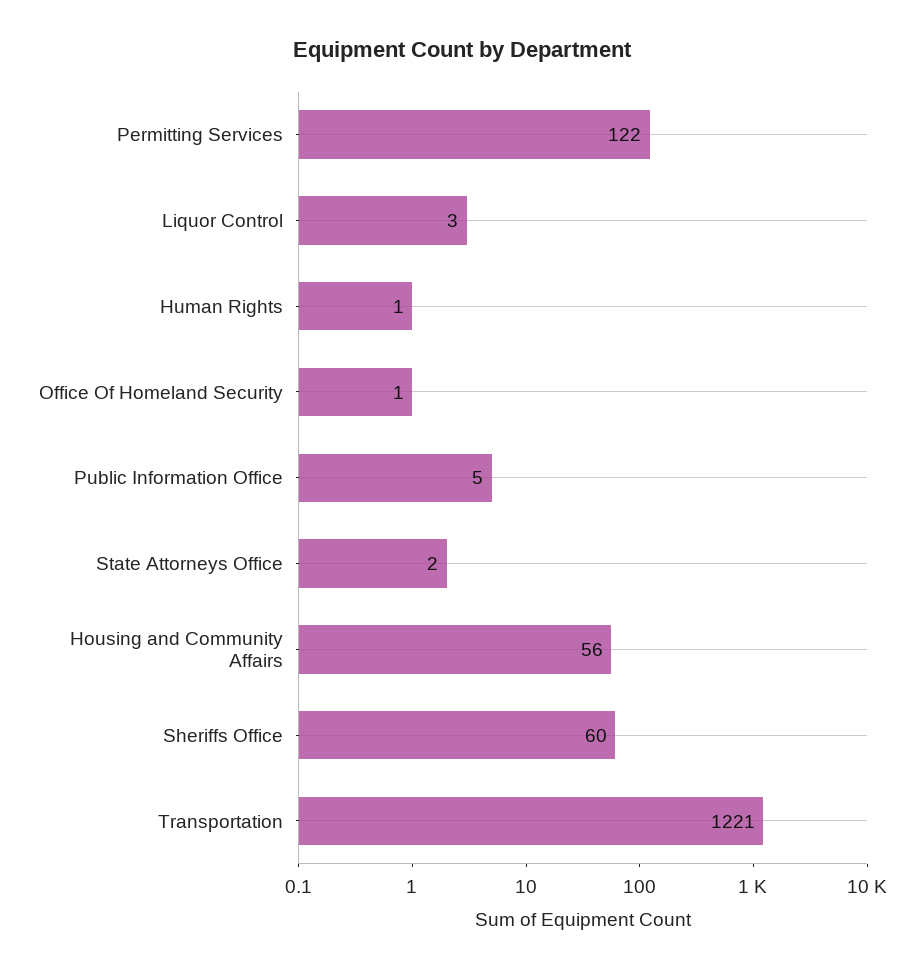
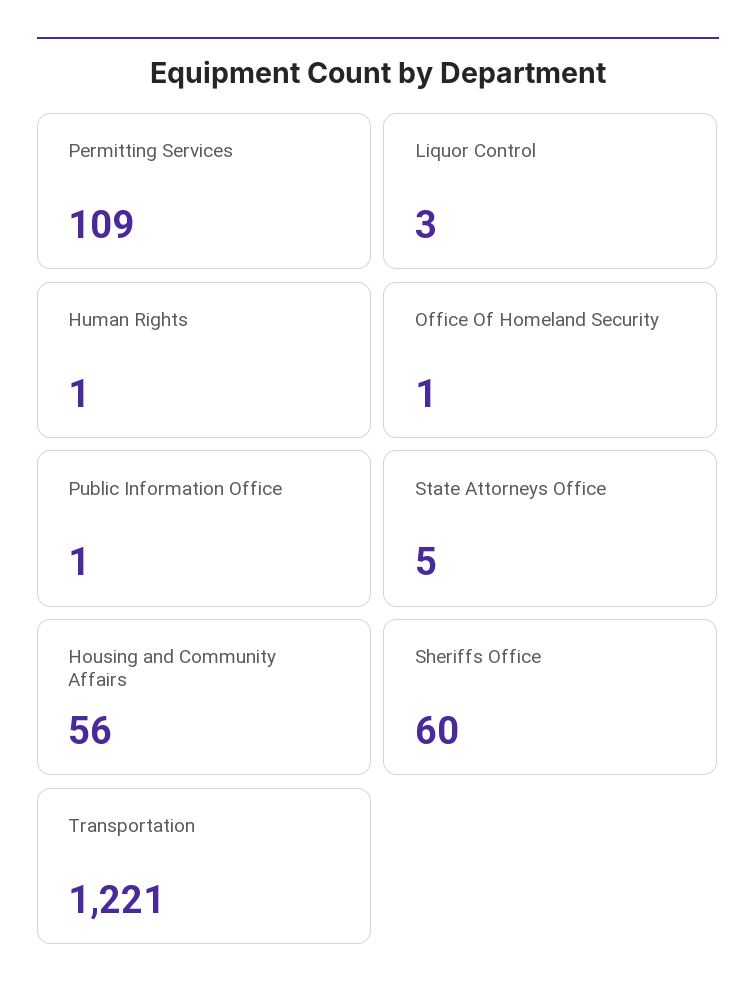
Permitting Services: 122 -> 109
Public Information Office: 5 -> 1
State Attorneys Office: 2 -> 5

